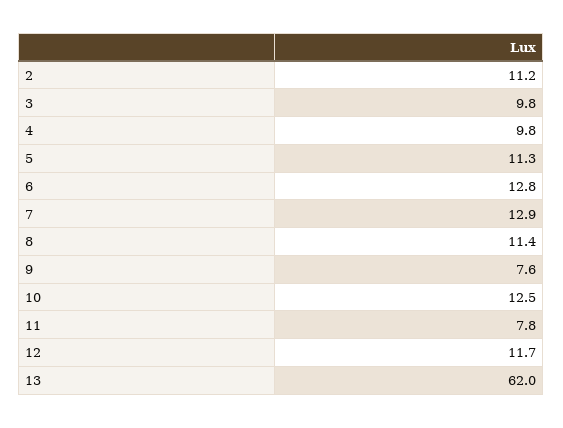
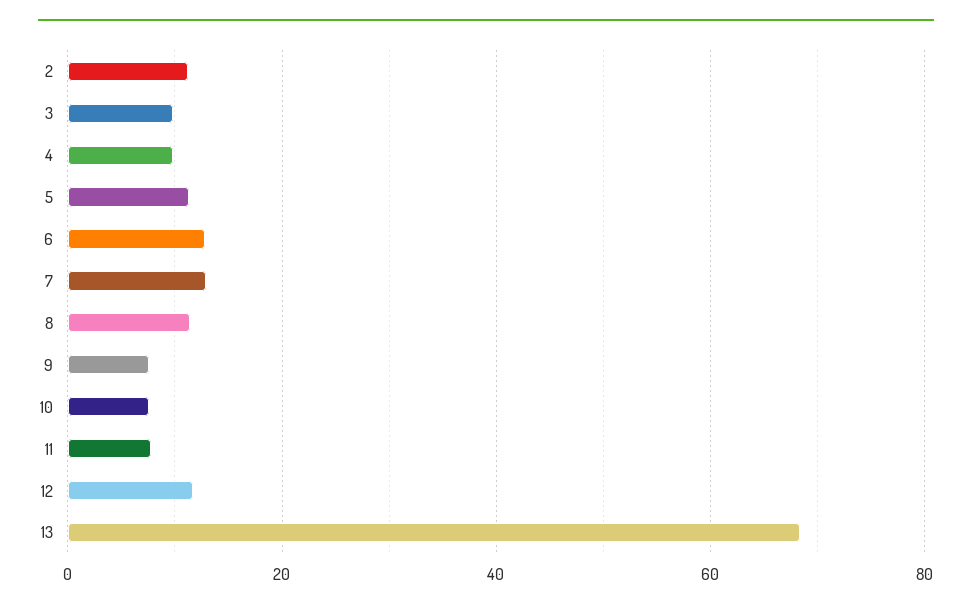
10: 12.5 -> 8
13: 62 -> 68

